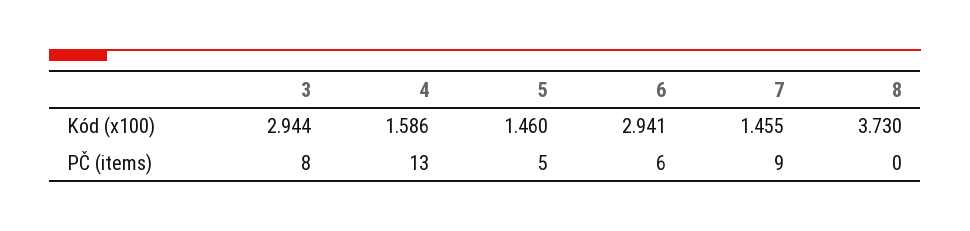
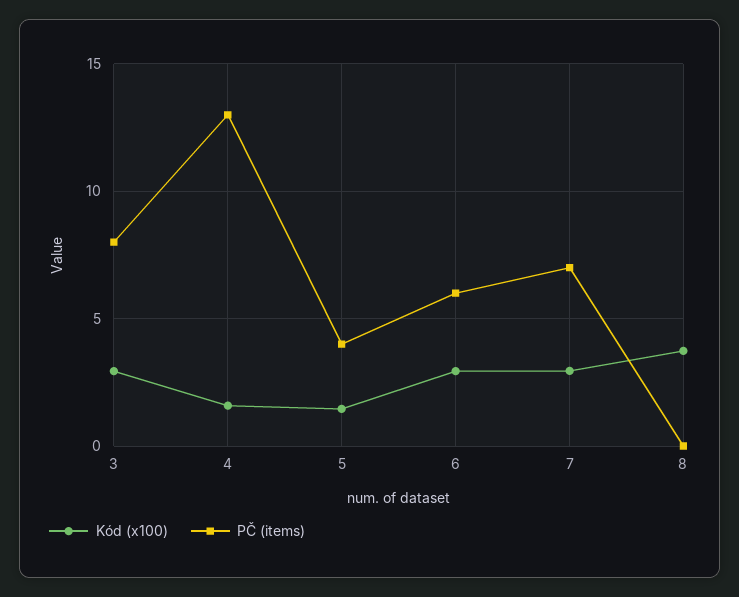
Kód (x100), 7: 1.455 -> 3
PČ (items), 5: 5 -> 4
PČ (items), 7: 9 -> 7

